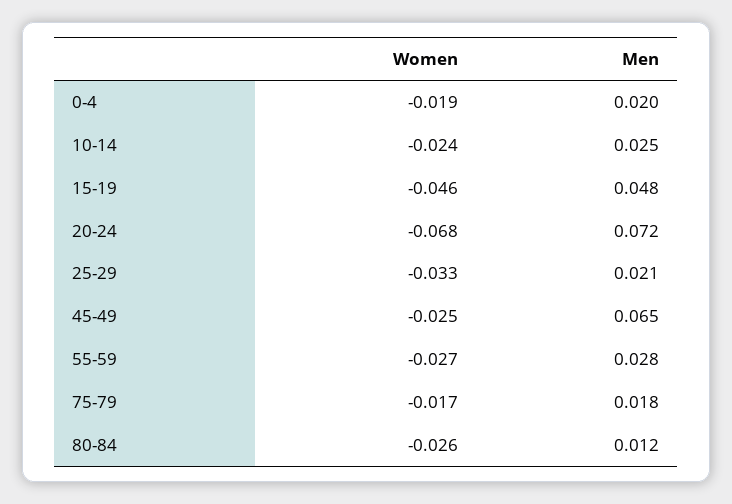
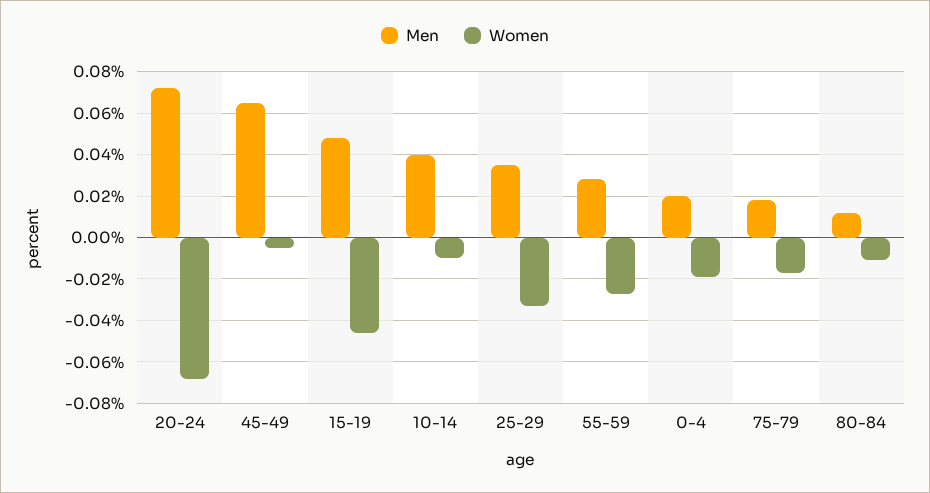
Women, 10-14: -0.024 -> -0.01
Men, 10-14: 0.025 -> 0.04
Men, 25-29: 0.021 -> 0.035
Women, 45-49: -0.025 -> -0.005
Women, 80-84: -0.026 -> -0.01

